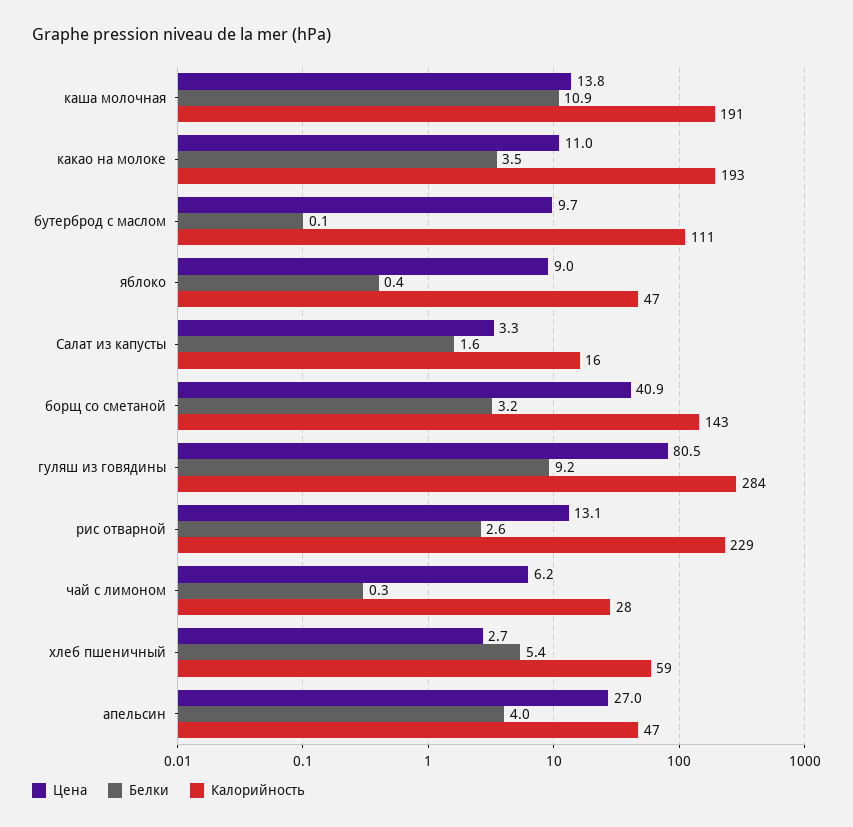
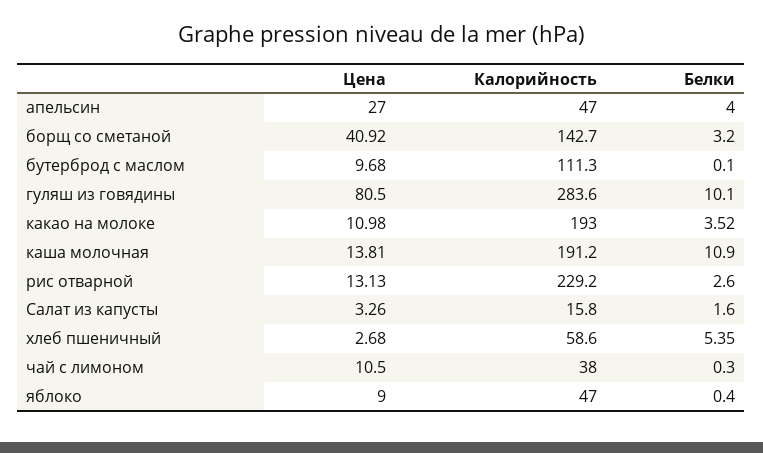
Белки, гуляш из говядины: 9.2 -> 10.1
Цена, чай с лимоном: 6.2 -> 10.5
Калорийность, чай с лимоном: 28 -> 38

